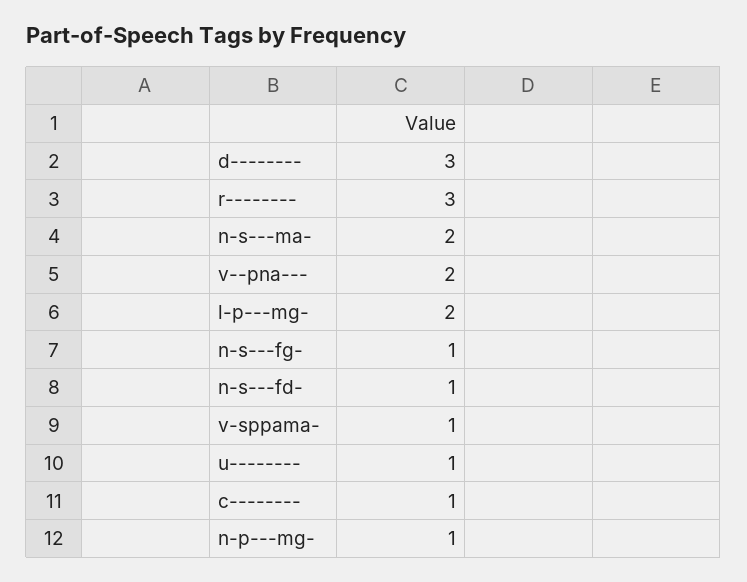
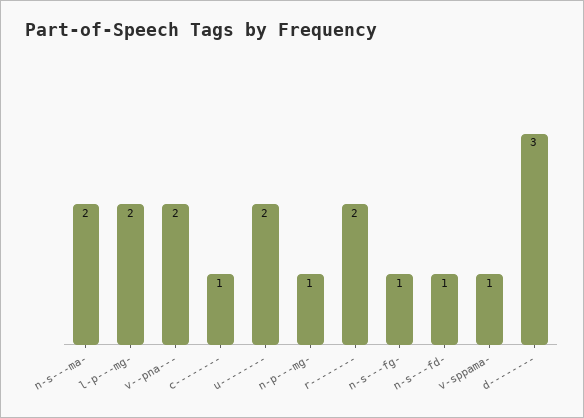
r--------: 3 -> 2
u--------: 1 -> 2

